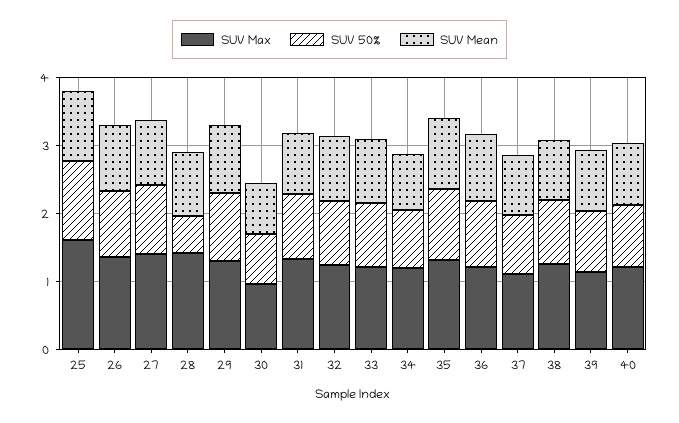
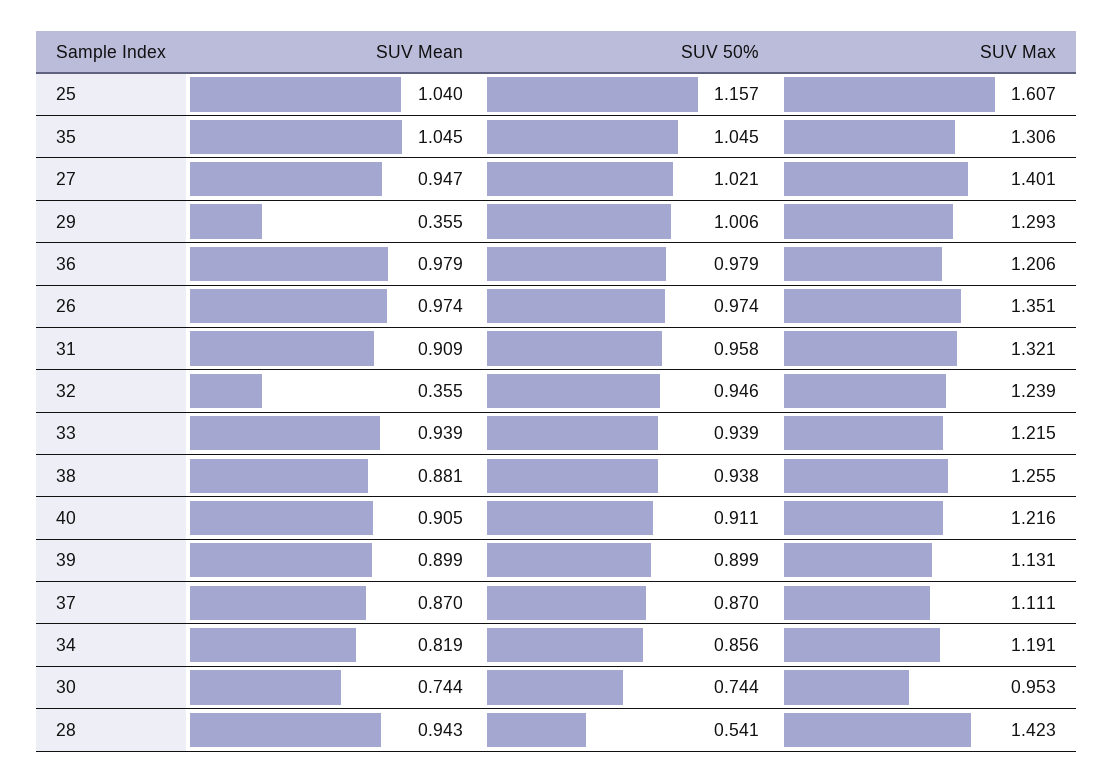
SUV Mean, 29: 1 -> 0.355
SUV Mean, 32: 1 -> 0.355

